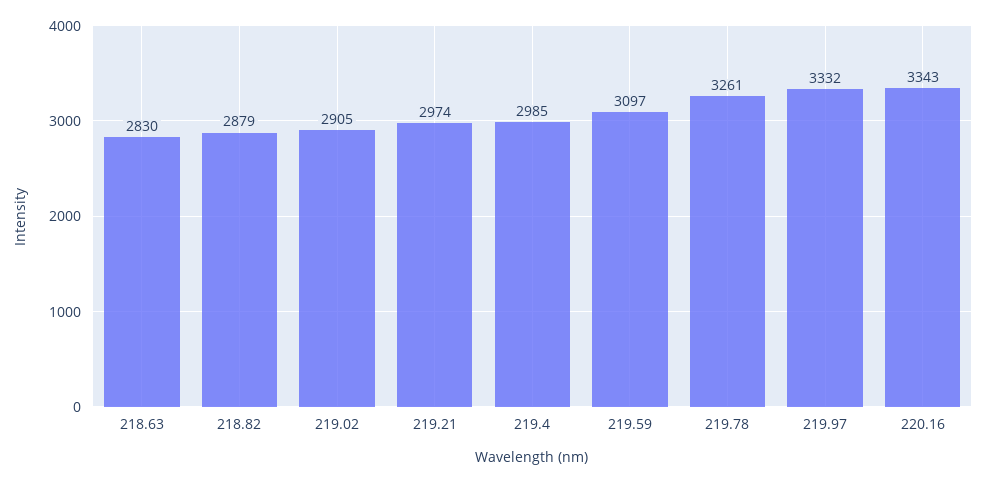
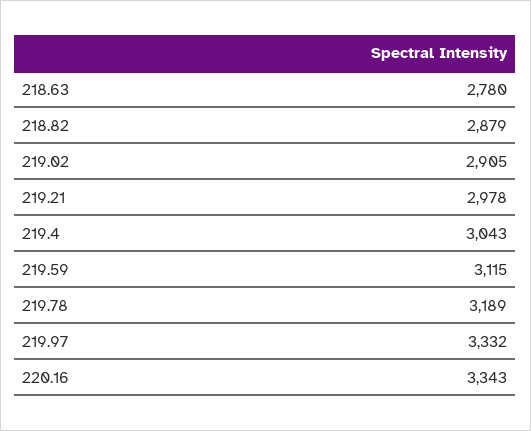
218.63: 2830 -> 2780
219.21: 2974 -> 2978
219.4: 2985 -> 3043
219.59: 3097 -> 3115
219.78: 3261 -> 3189

